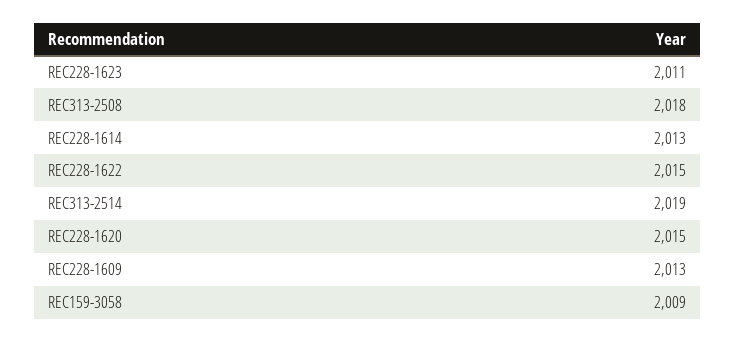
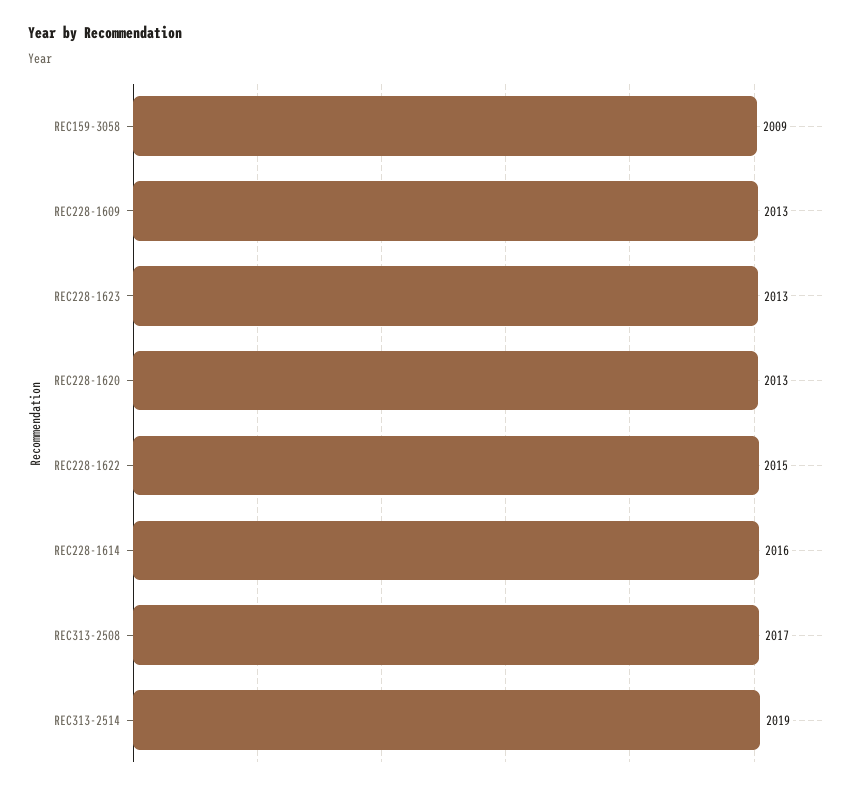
REC228-1623: 2011 -> 2013
REC313-2508: 2018 -> 2017
REC228-1614: 2013 -> 2016
REC228-1620: 2015 -> 2013

